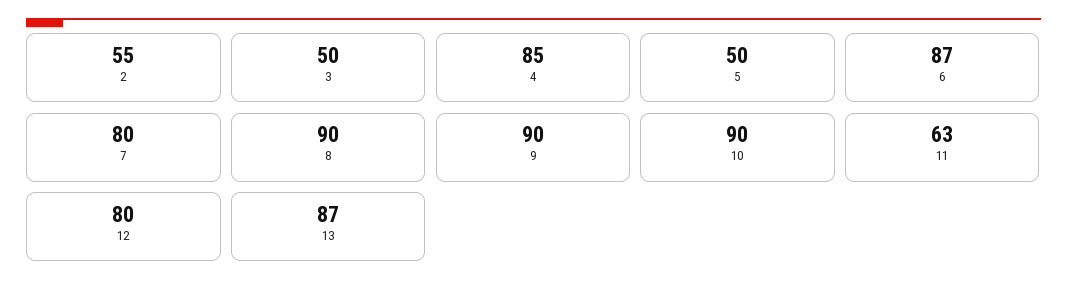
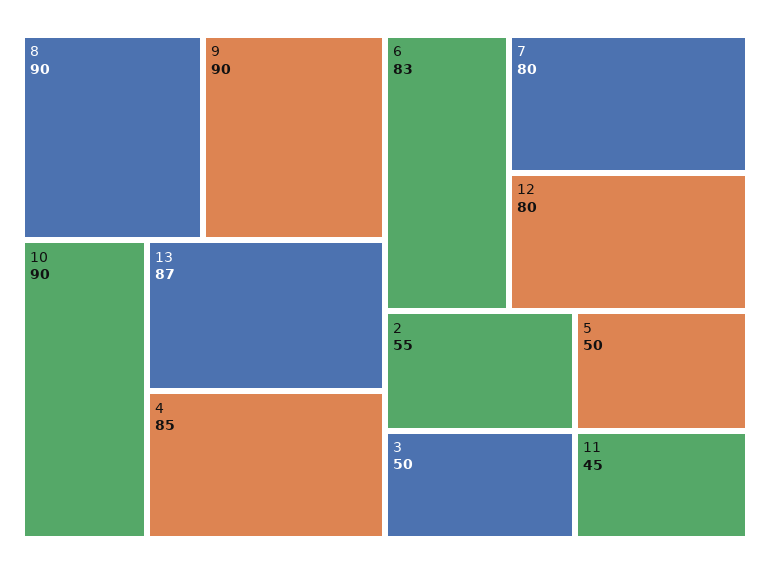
6: 87 -> 83
11: 63 -> 45

